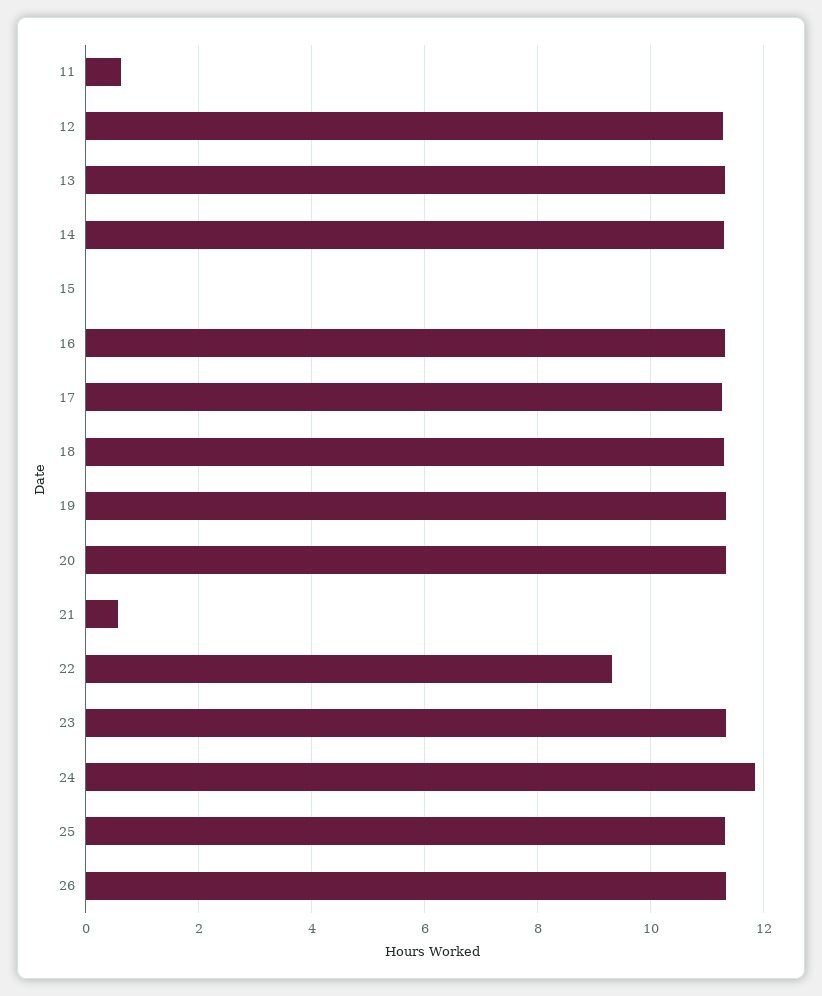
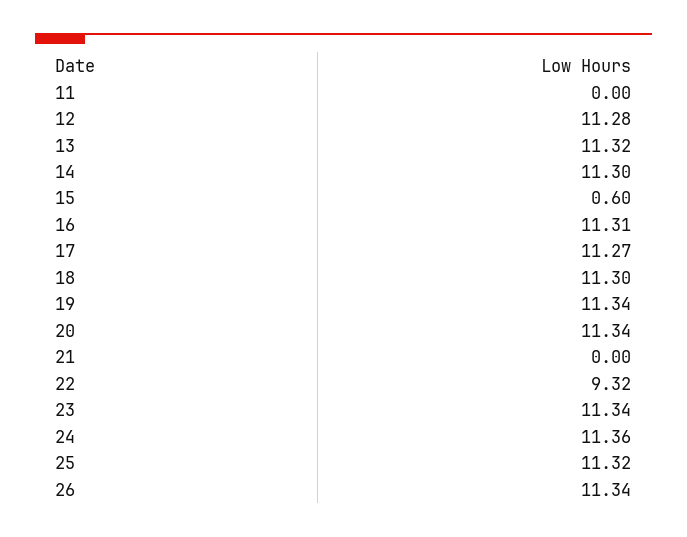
11: 0.6 -> 0
15: 0 -> 0.6
21: 0.6 -> 0
24: 11.8 -> 11.36

